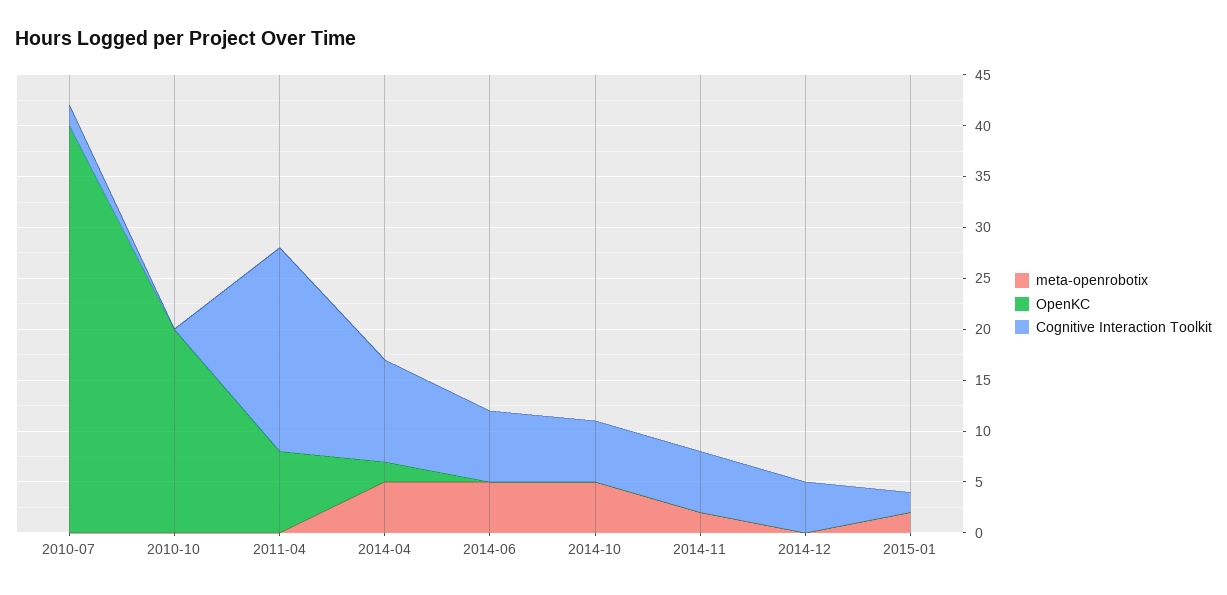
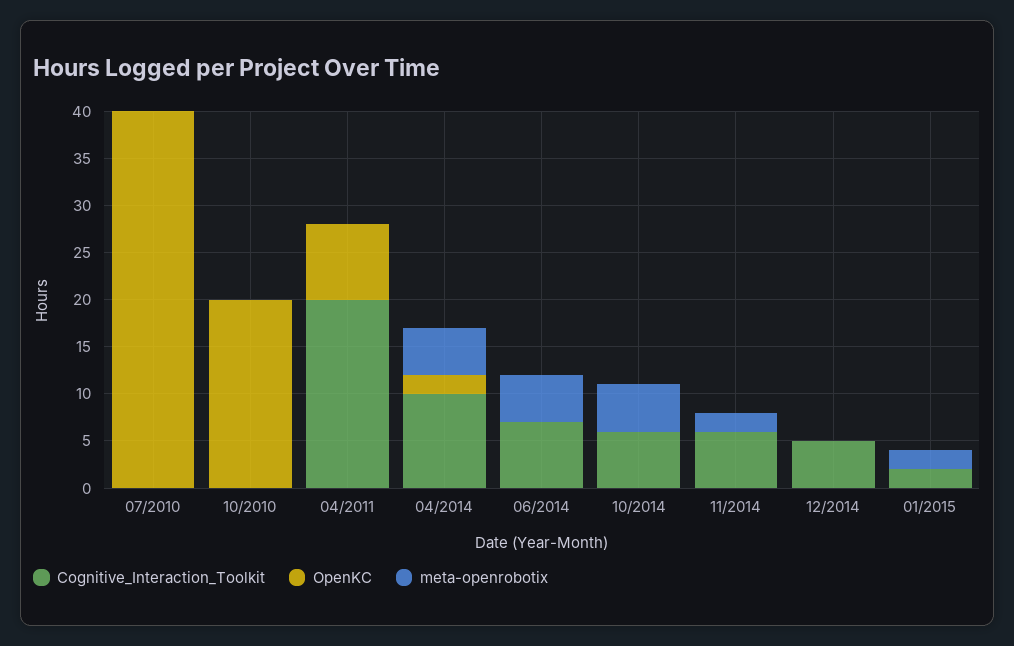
Cognitive Interaction Toolkit, 2010-07: 2 -> 0

